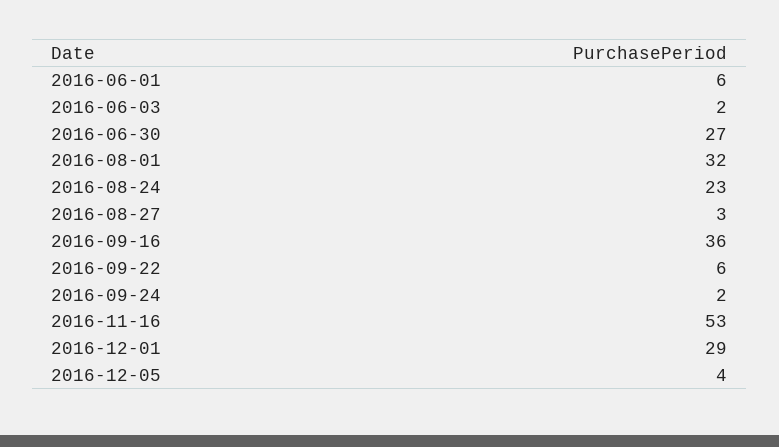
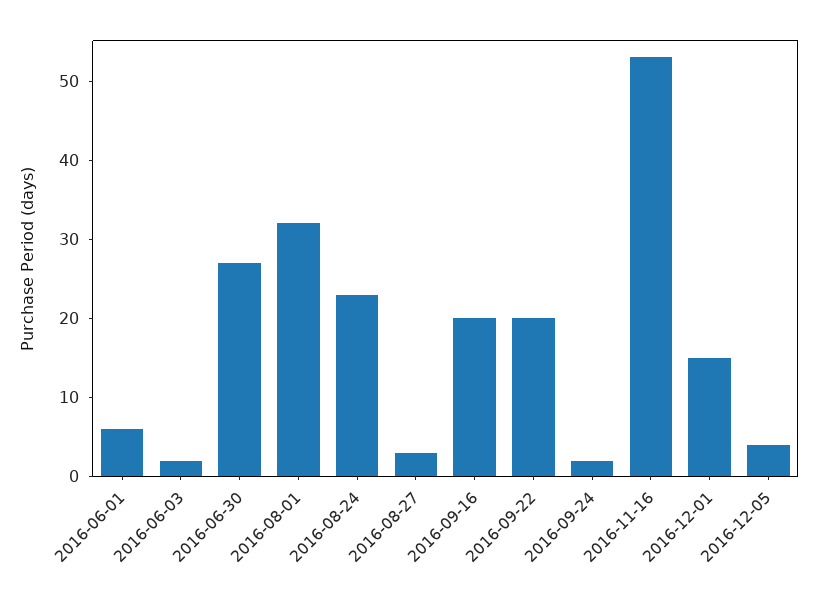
2016-09-16: 36 -> 20
2016-09-22: 6 -> 20
2016-12-01: 29 -> 15

